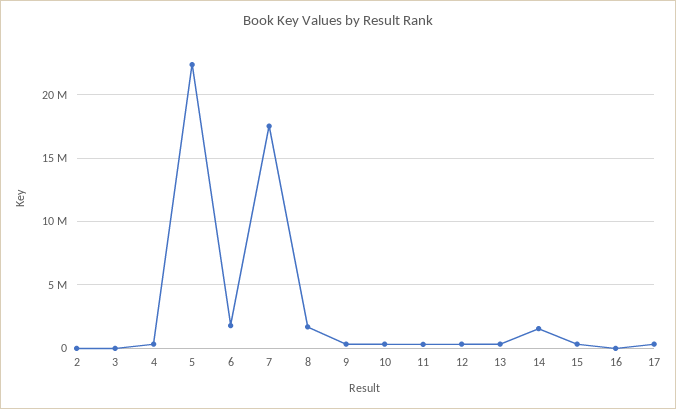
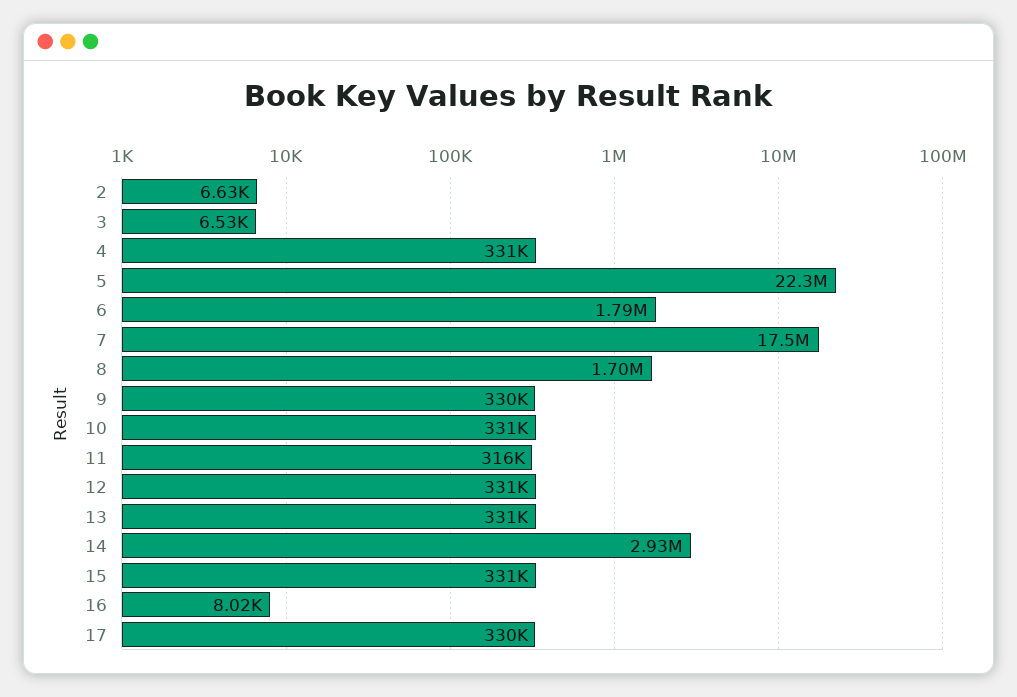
14: 1500000 -> 2930000

